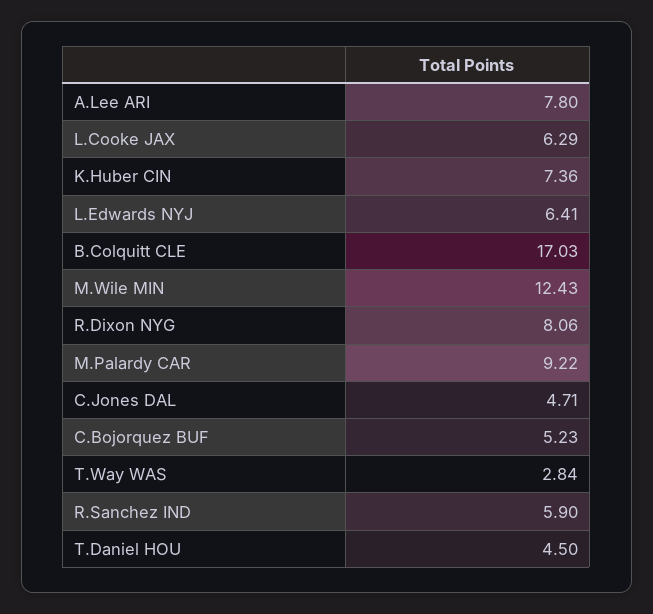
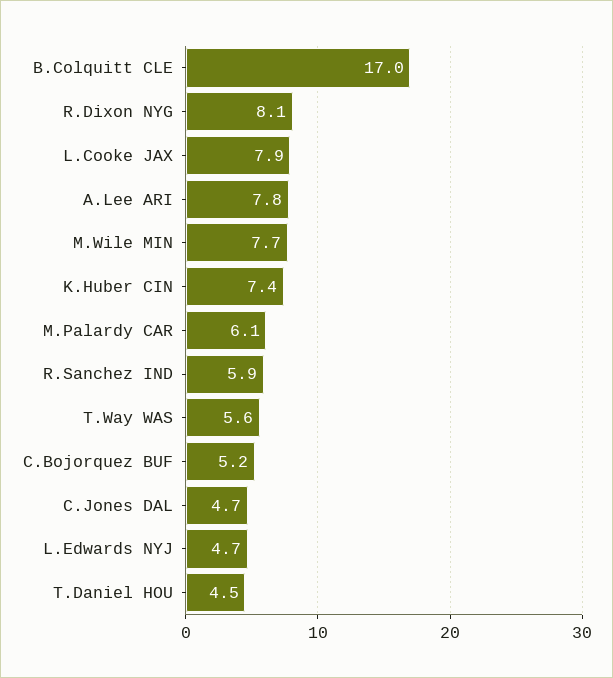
L.Cooke JAX: 6.29 -> 7.9
L.Edwards NYJ: 6.41 -> 4.7
M.Wile MIN: 12.43 -> 7.7
M.Palardy CAR: 9.22 -> 6.1
T.Way WAS: 2.84 -> 5.6

